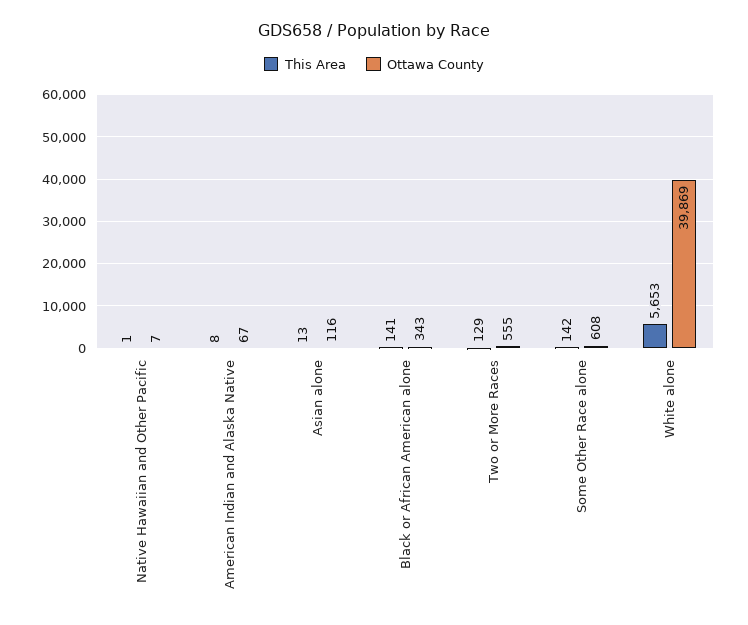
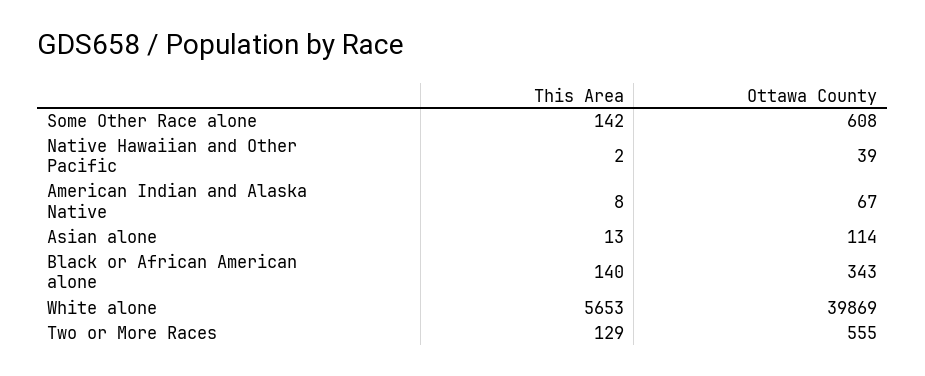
This Area, Native Hawaiian and Other Pacific: 1 -> 2
Ottawa County, Native Hawaiian and Other Pacific: 7 -> 39
Ottawa County, Asian alone: 116 -> 114
This Area, Black or African American alone: 141 -> 140

